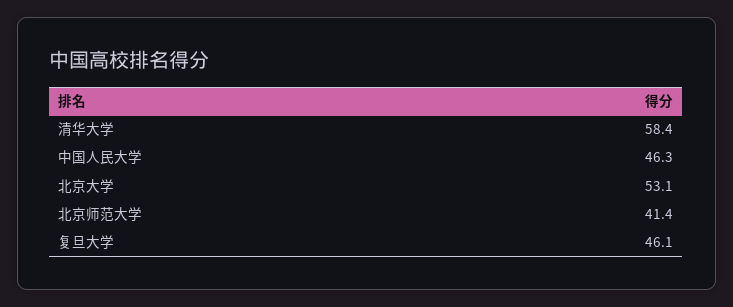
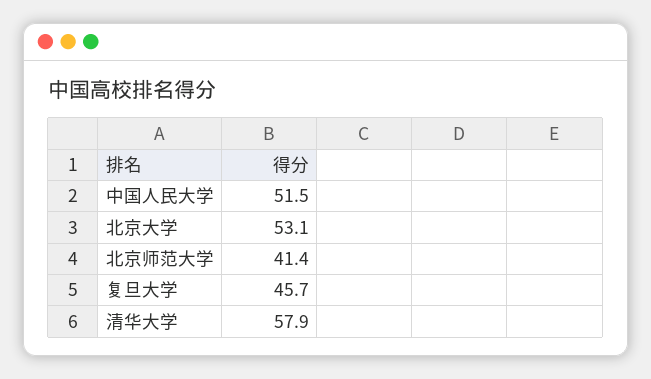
清华大学: 58.4 -> 57.9
中国人民大学: 46.3 -> 51.5
复旦大学: 46.1 -> 45.7

